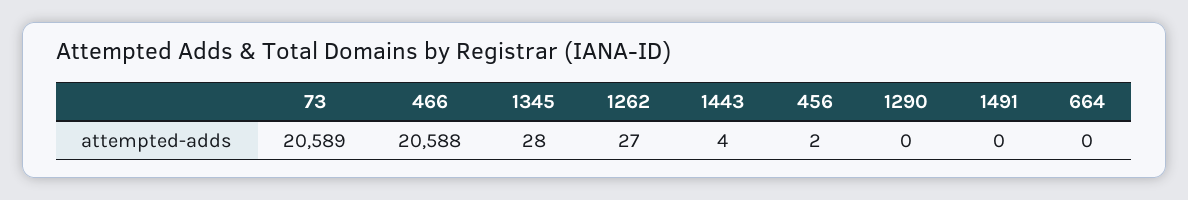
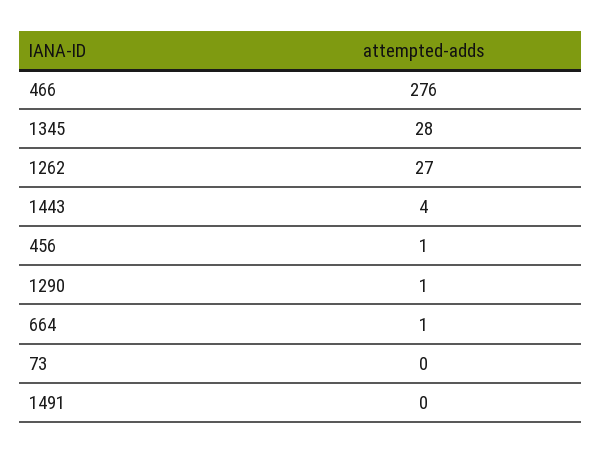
73: 20589 -> 0
466: 20588 -> 276
456: 2 -> 1
1290: 0 -> 1
664: 0 -> 1

